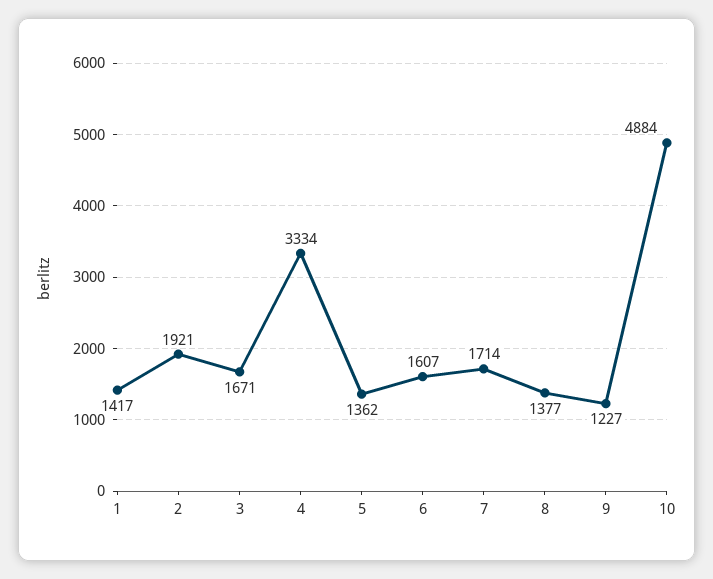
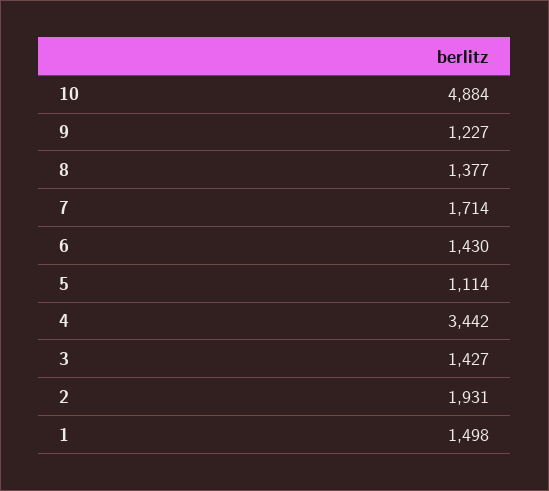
1: 1417 -> 1498
2: 1921 -> 1931
3: 1671 -> 1427
4: 3334 -> 3442
5: 1362 -> 1114
6: 1607 -> 1430

